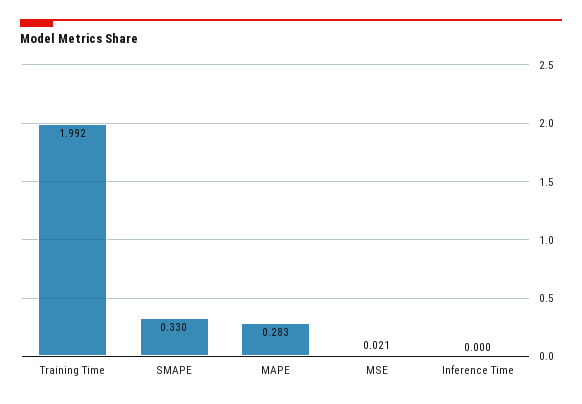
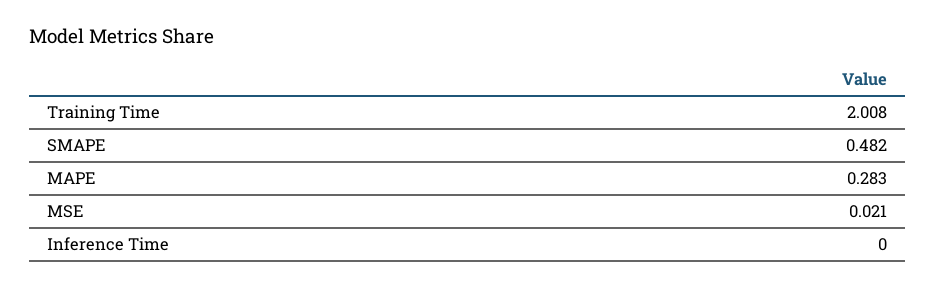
Training Time: 1.992 -> 2.008
SMAPE: 0.33 -> 0.482

